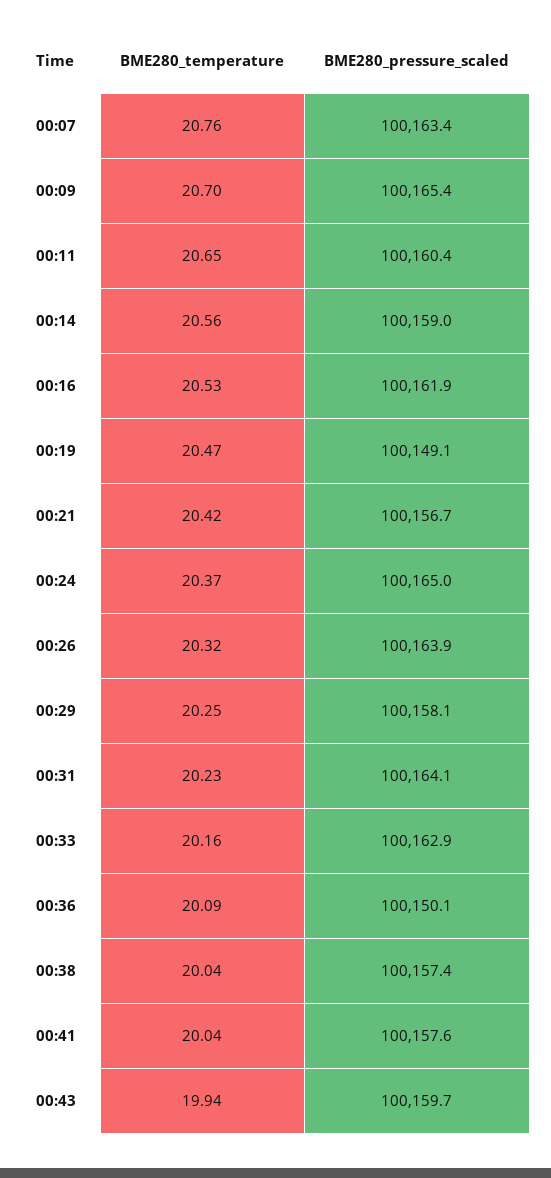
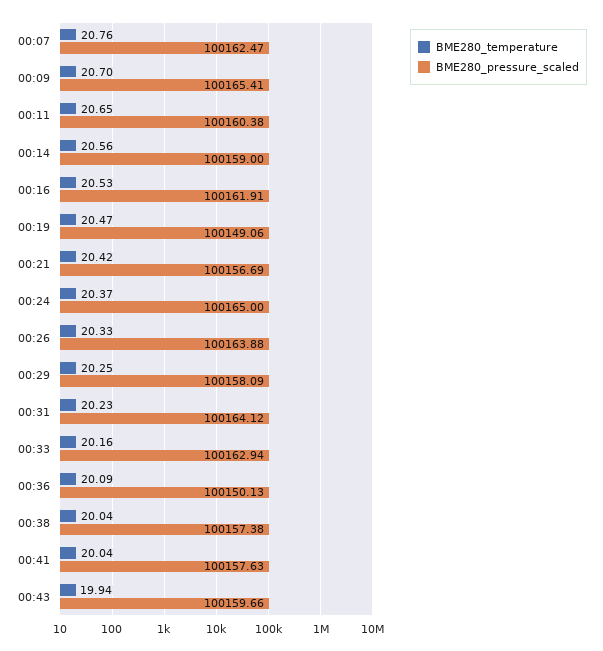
BME280_pressure_scaled, 00:07: 100163.4 -> 100162.47
BME280_temperature, 00:26: 20.32 -> 20.33

